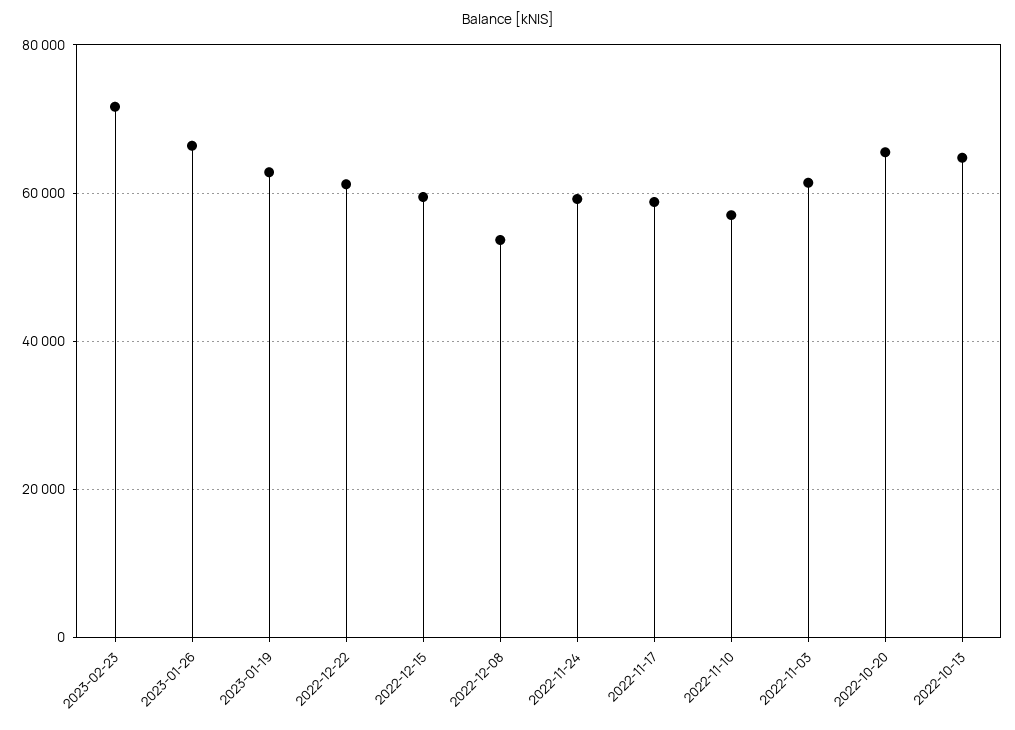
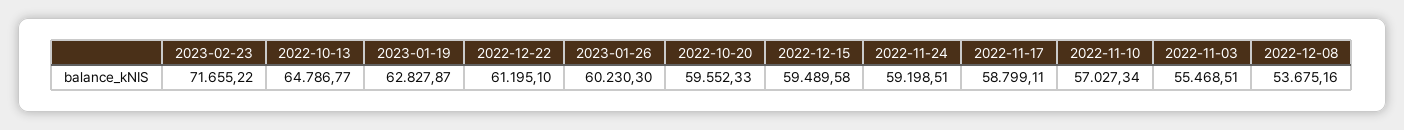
2023-01-26: 66000 -> 60230.3
2022-11-03: 62000 -> 55468.51
2022-10-20: 66000 -> 59552.33

